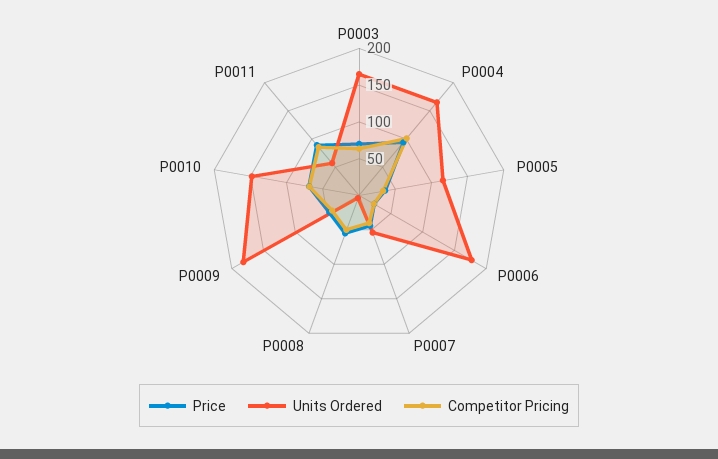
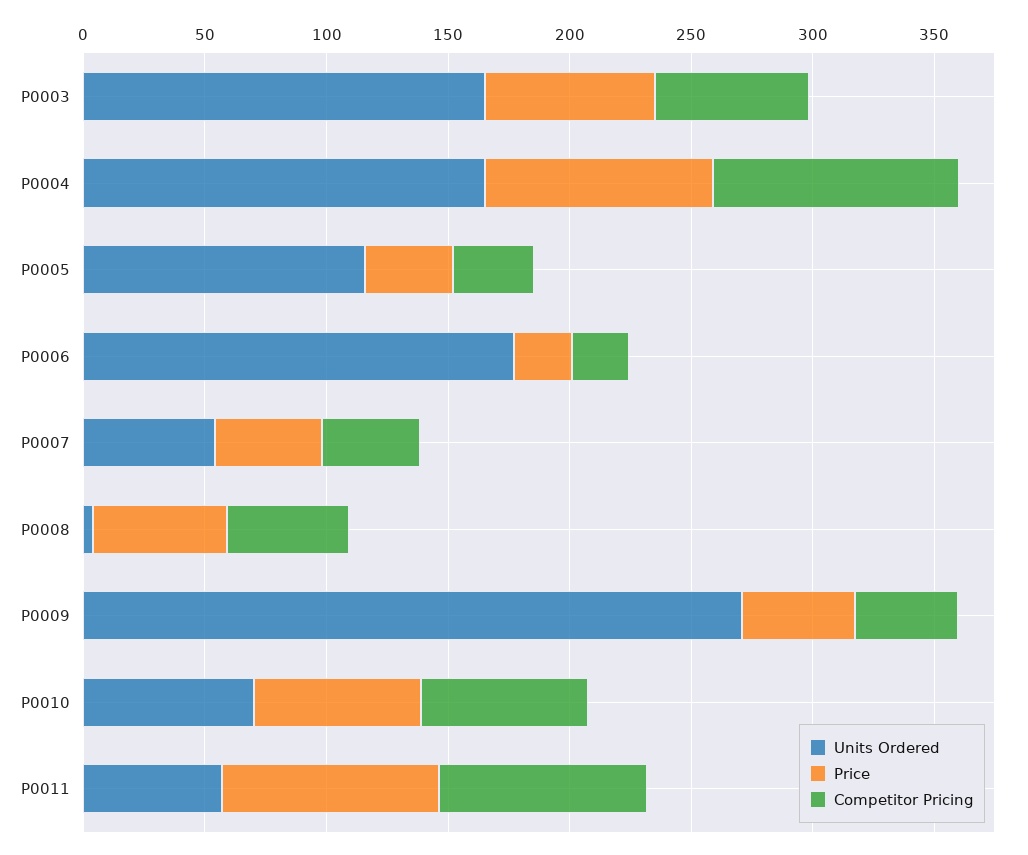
Units Ordered, P0009: 175 -> 270
Units Ordered, P0010: 150 -> 70

